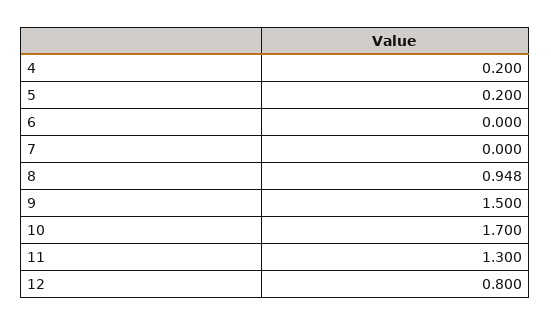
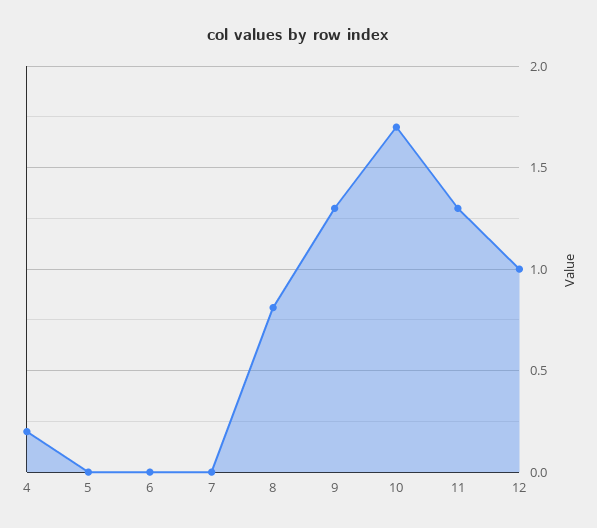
5: 0.2 -> 0
8: 0.948 -> 0.8
9: 1.5 -> 1.3
12: 0.8 -> 1

